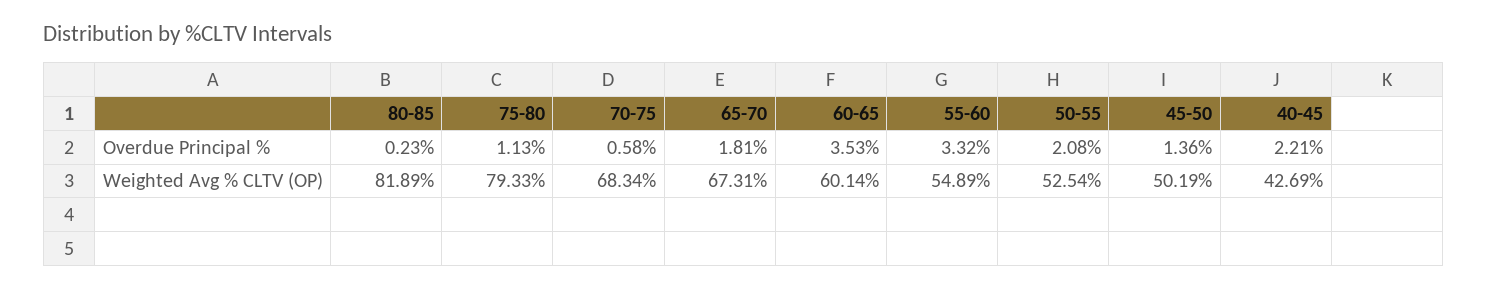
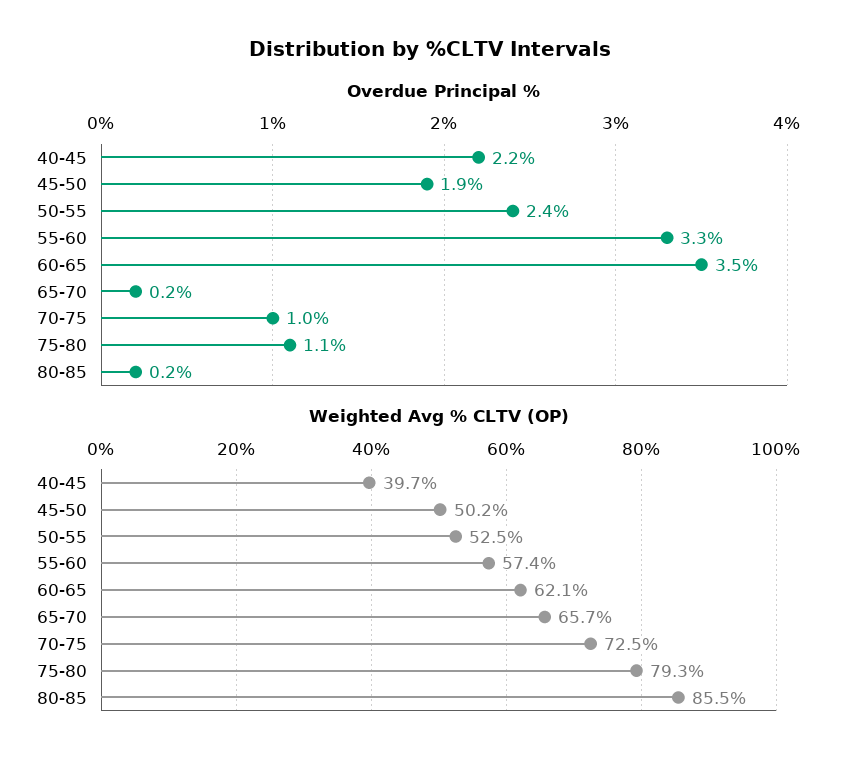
Overdue Principal %, 70-75: 0.58 -> 1
Overdue Principal %, 65-70: 1.81 -> 0.2
Overdue Principal %, 50-55: 2.08 -> 2.4
Overdue Principal %, 45-50: 1.36 -> 1.9
Weighted Avg % CLTV (OP), 80-85: 81.89 -> 85.5
Weighted Avg % CLTV (OP), 70-75: 68.34 -> 72.5
Weighted Avg % CLTV (OP), 65-70: 67.31 -> 65.7
Weighted Avg % CLTV (OP), 60-65: 60.14 -> 62.1
Weighted Avg % CLTV (OP), 55-60: 54.89 -> 57.4
Weighted Avg % CLTV (OP), 40-45: 42.69 -> 39.7

